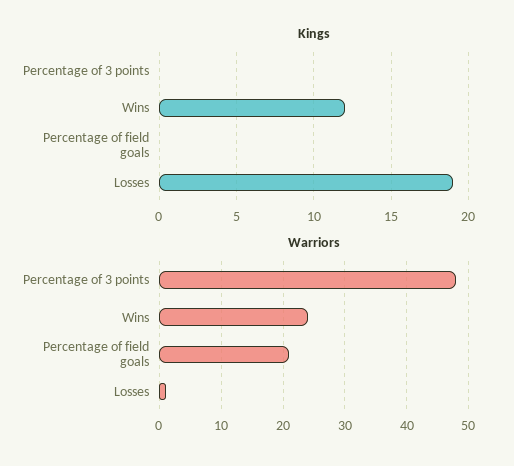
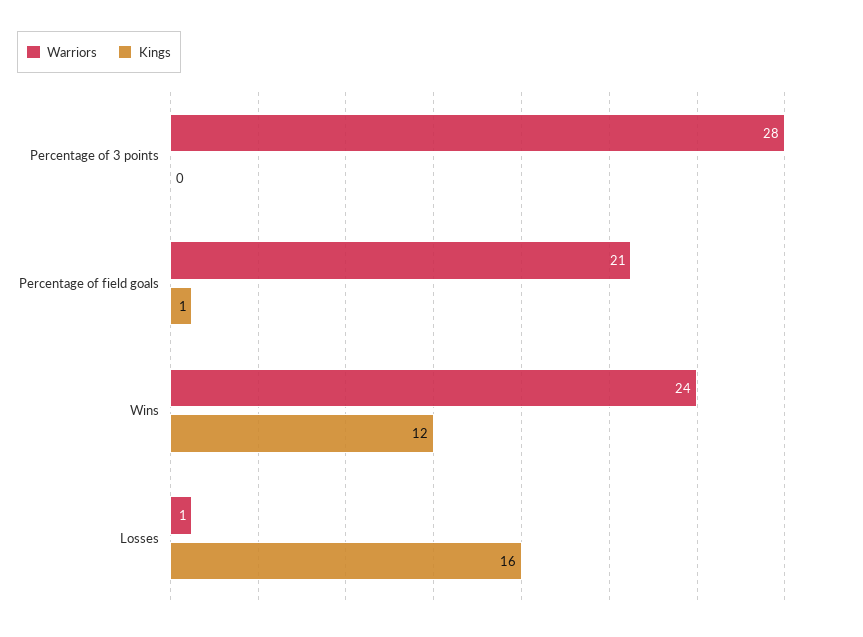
Kings, Percentage of field goals: 0 -> 1
Kings, Losses: 19 -> 16
Warriors, Percentage of 3 points: 48 -> 28

